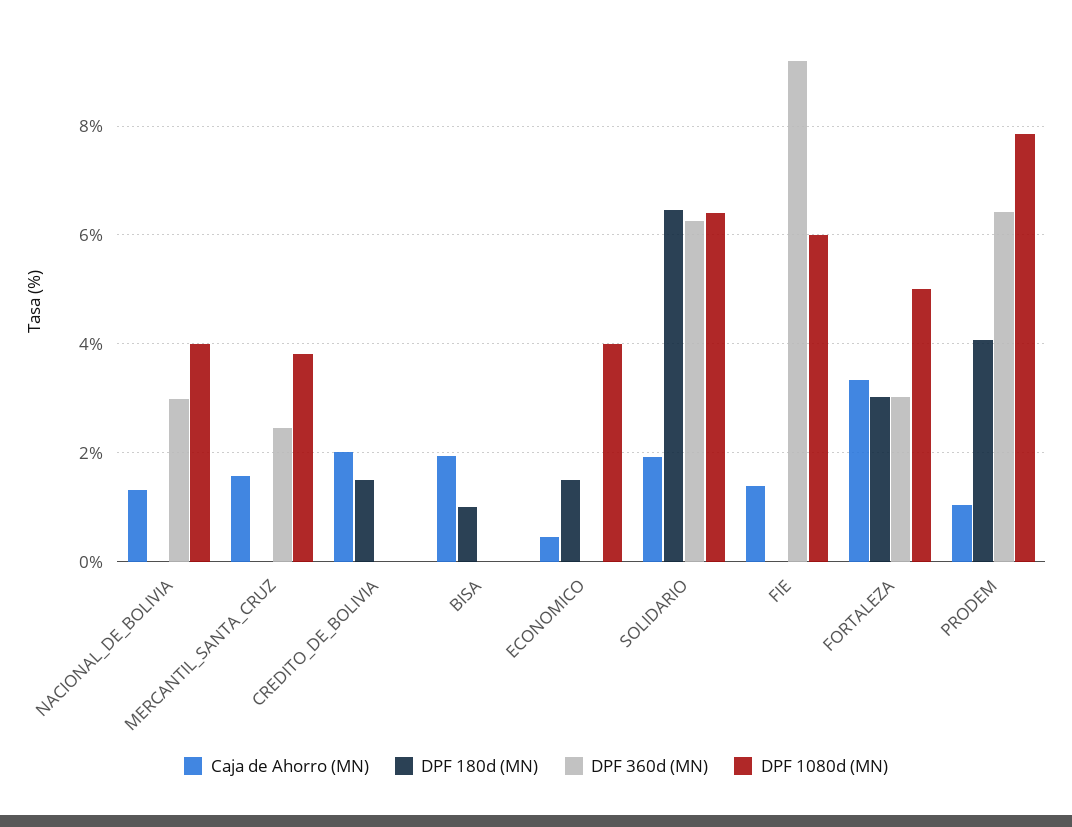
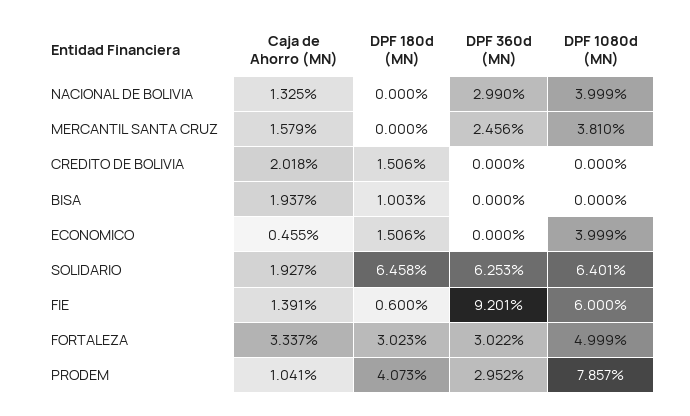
DPF 180d (MN), FIE: 0 -> 0.6
DPF 360d (MN), PRODEM: 6.4 -> 2.952

